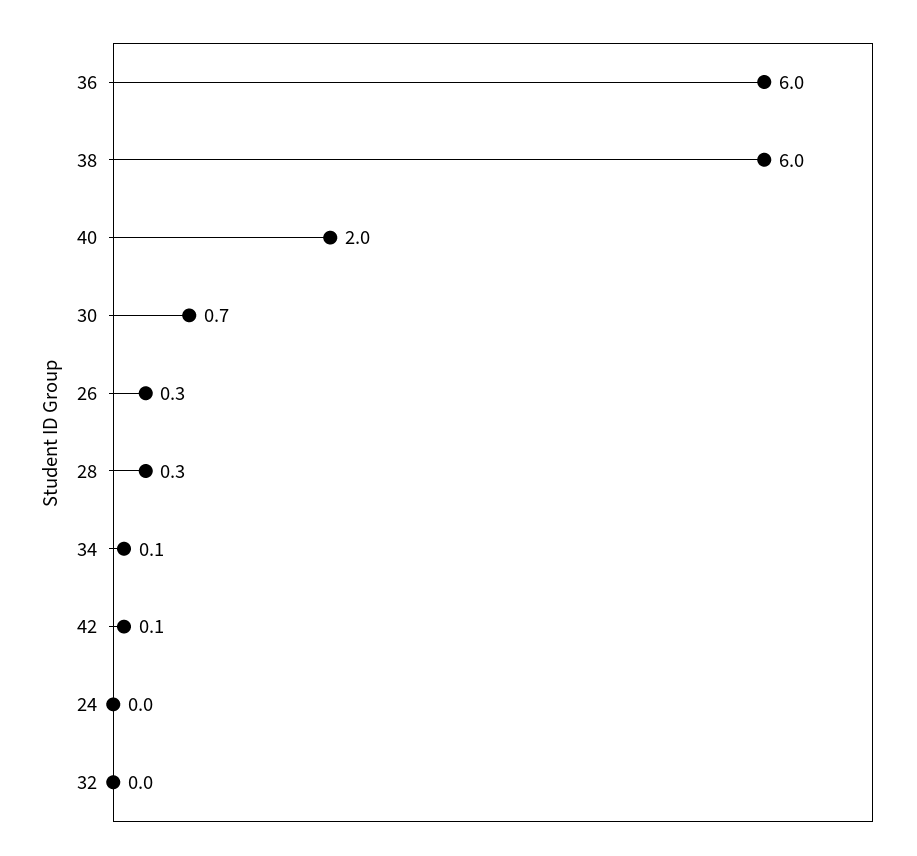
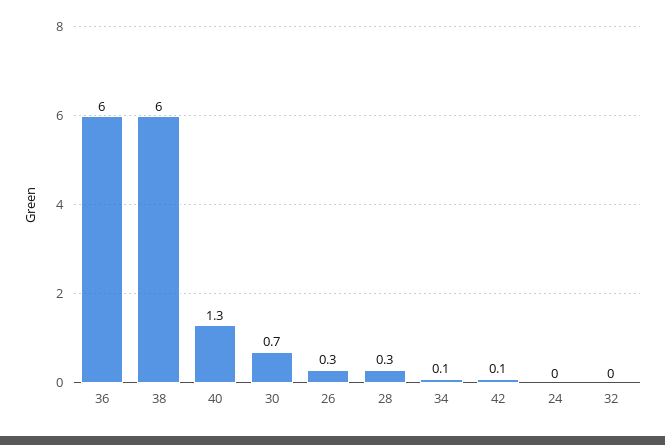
40: 2 -> 1.3

